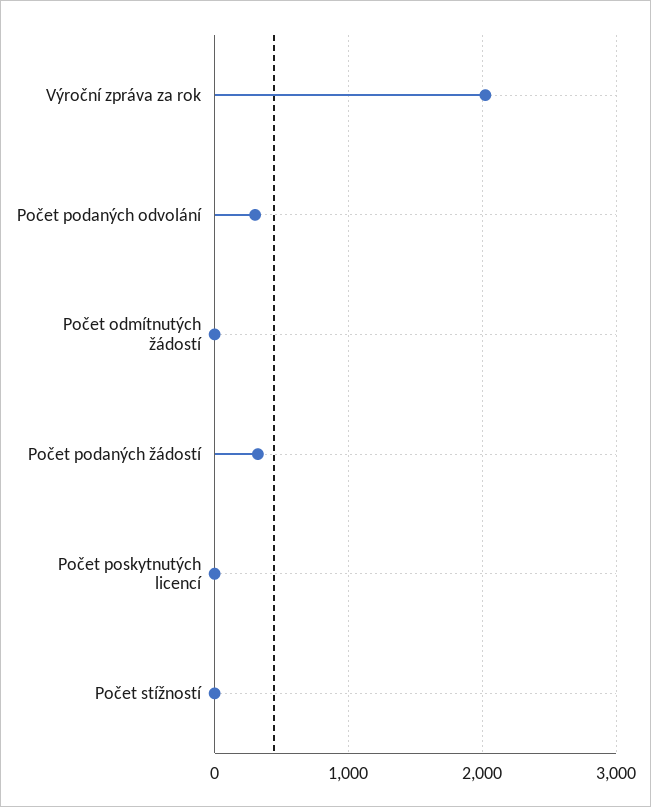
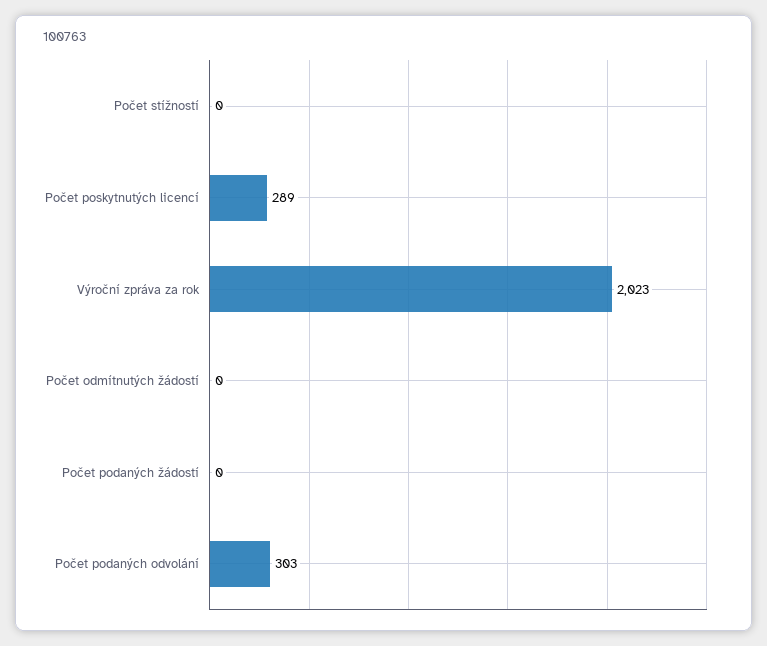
Počet podaných žádostí: 300 -> 0
Počet poskytnutých licencí: 0 -> 289

